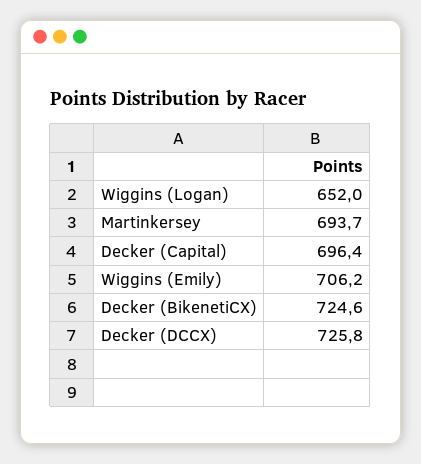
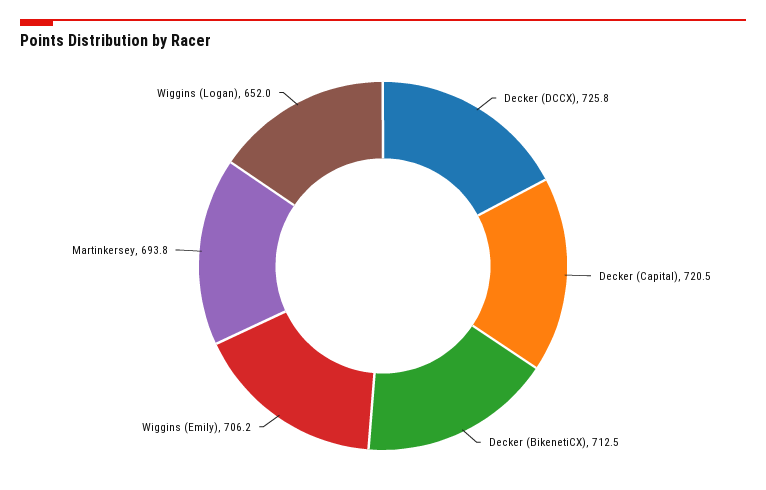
Martinkersey: 693.7 -> 693.8
Decker (Capital): 696.4 -> 720.5
Decker (BikenetiCX): 724.6 -> 712.5

